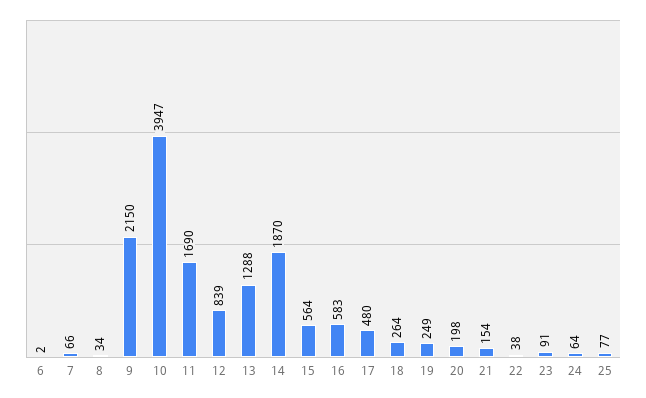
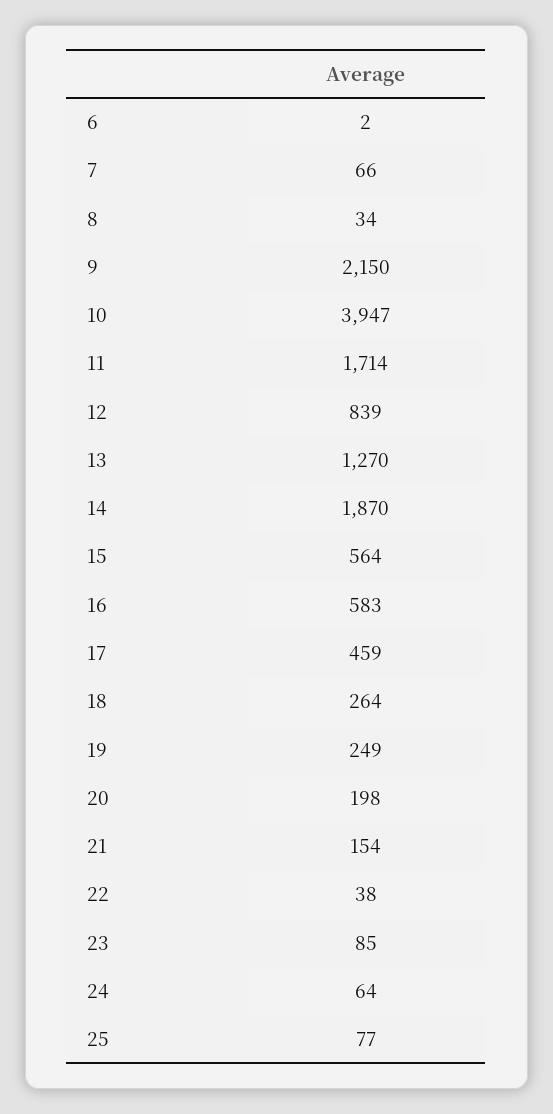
11: 1690 -> 1714
13: 1288 -> 1270
17: 480 -> 459
23: 91 -> 85

